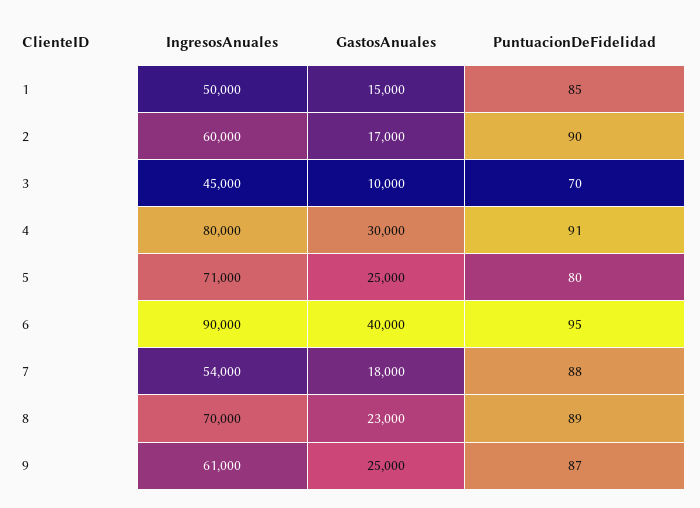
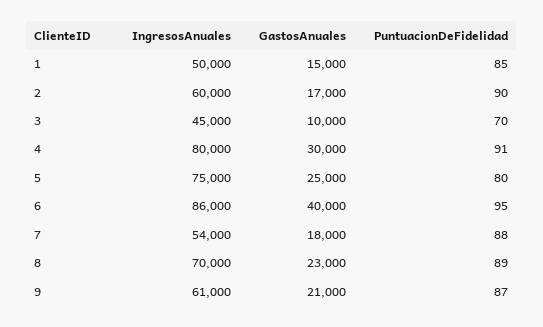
IngresosAnuales, 5: 71000 -> 75000
IngresosAnuales, 6: 90000 -> 86000
GastosAnuales, 9: 25000 -> 21000

